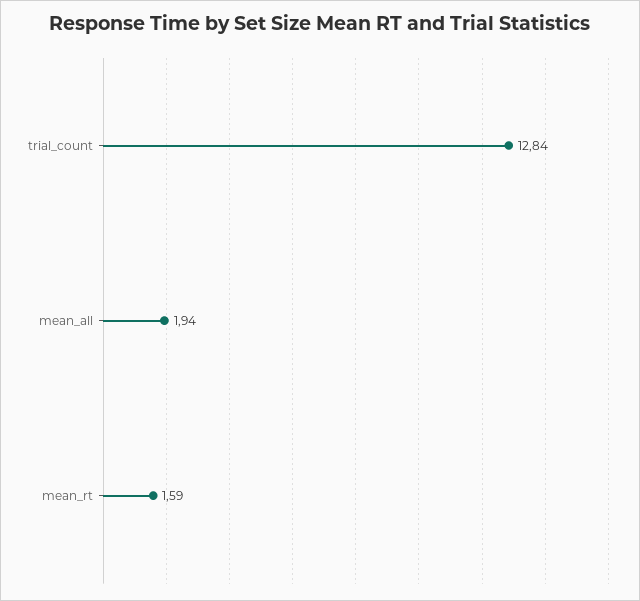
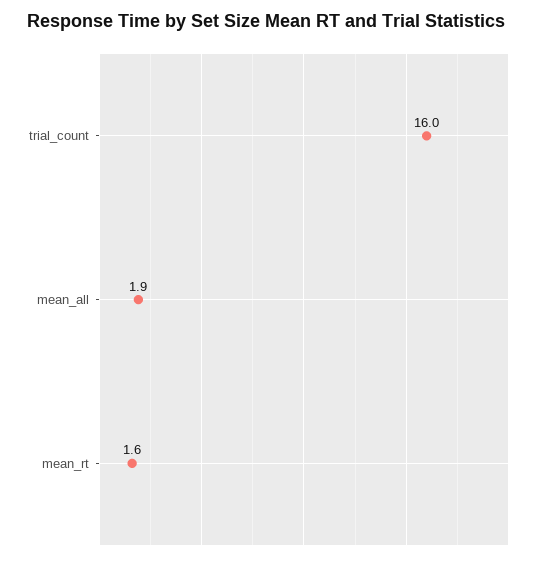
trial_count: 12.84 -> 16

